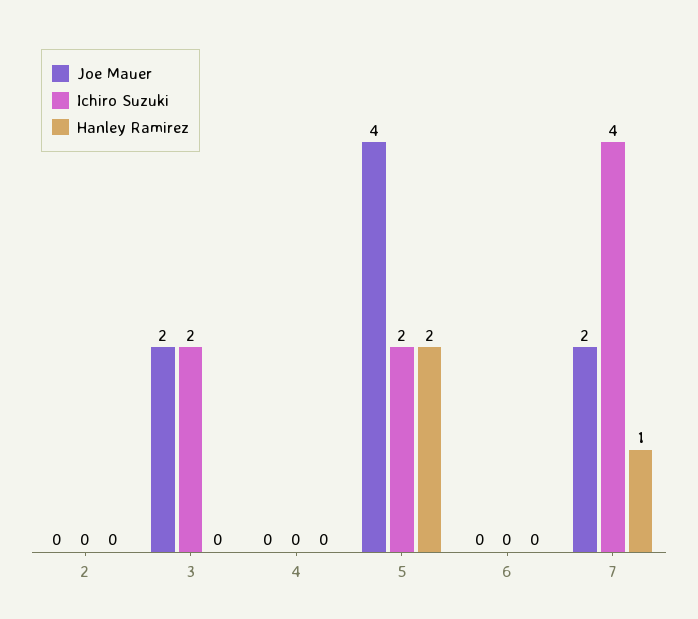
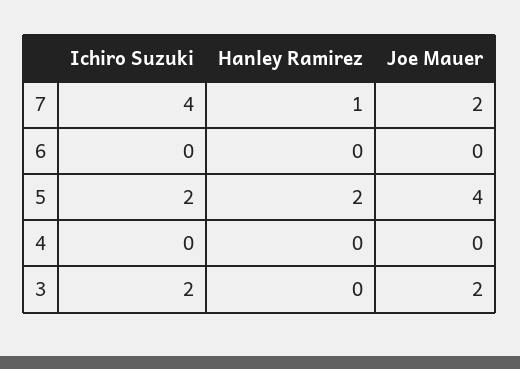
Joe Mauer, 2: 0 -> none
Ichiro Suzuki, 2: 0 -> none
Hanley Ramirez, 2: 0 -> none

